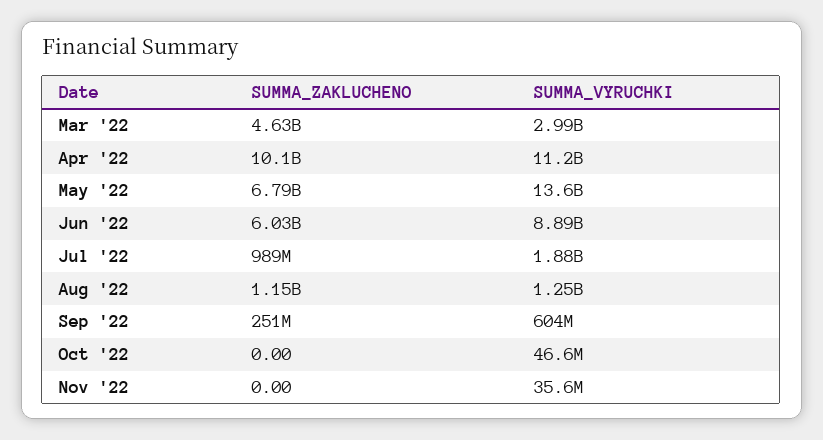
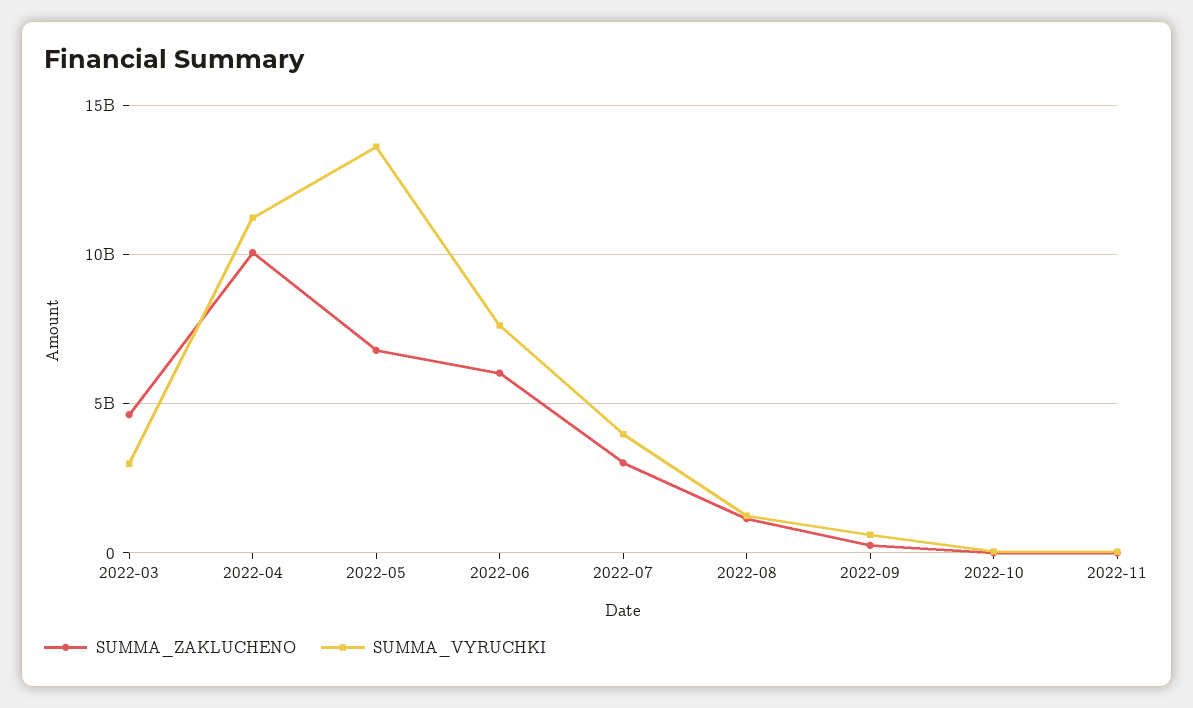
SUMMA_VYRUCHKI, Jun '22: 8890000000 -> 7500000000
SUMMA_ZAKLUCHENO, Jul '22: 989000000 -> 3000000000
SUMMA_VYRUCHKI, Jul '22: 1880000000 -> 4000000000

